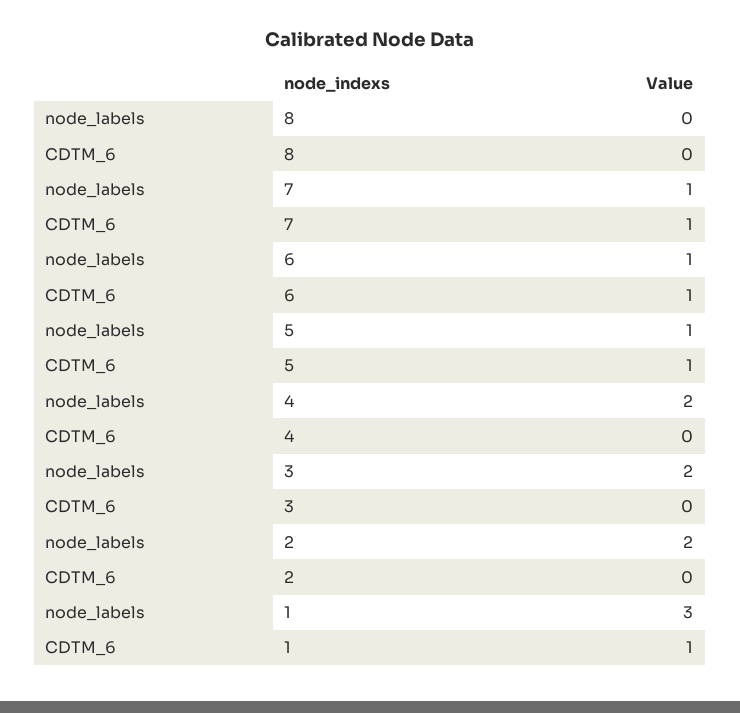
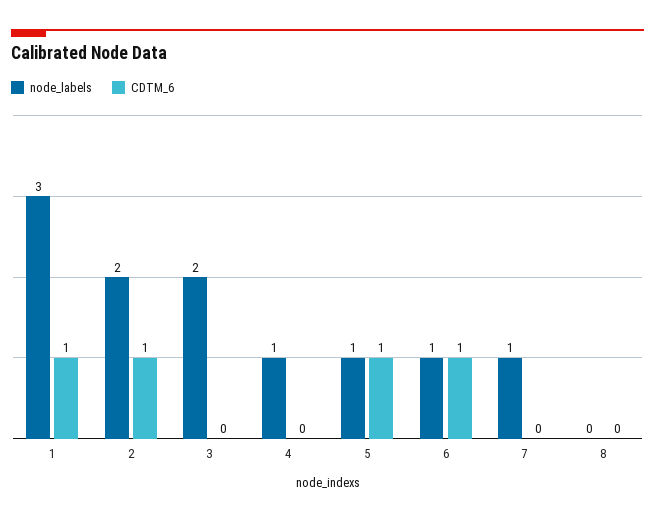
CDTM_6, 7: 1 -> 0
node_labels, 4: 2 -> 1
CDTM_6, 2: 0 -> 1

